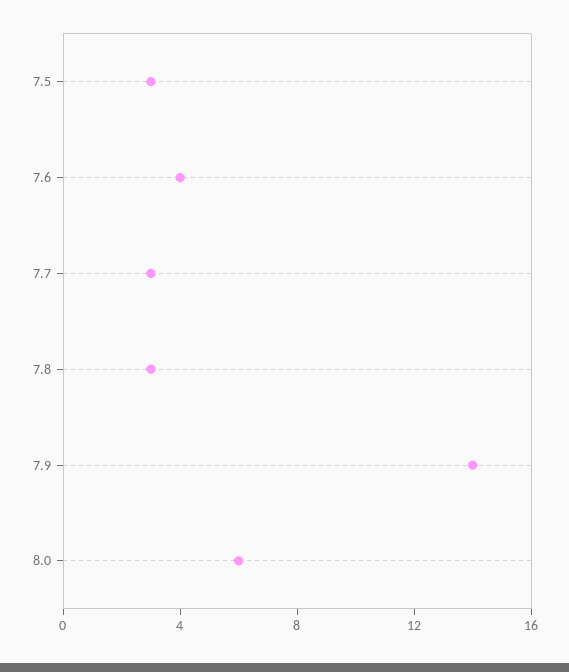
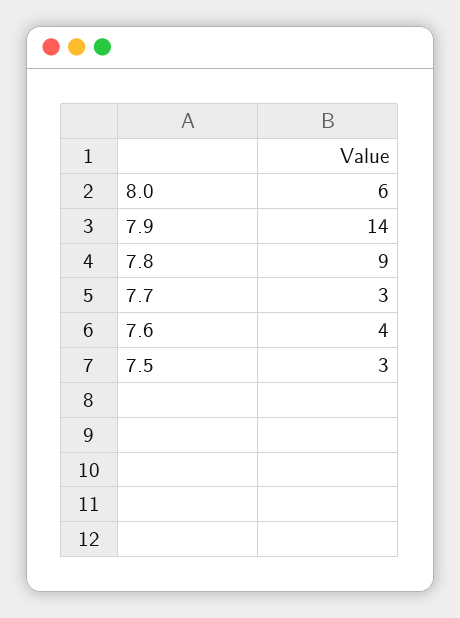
7.8: 3 -> 9

